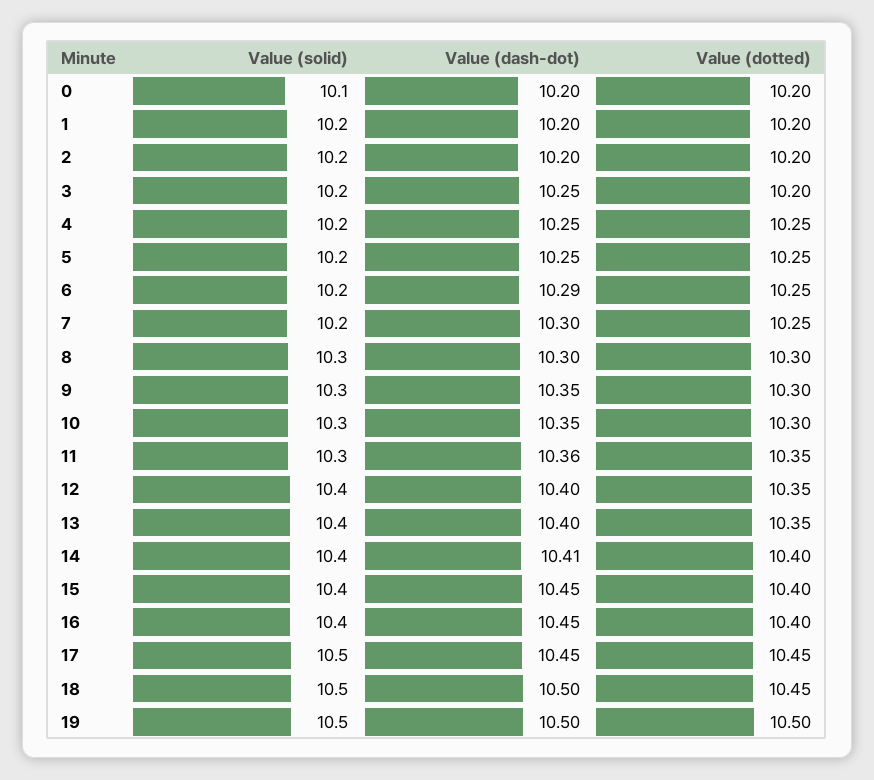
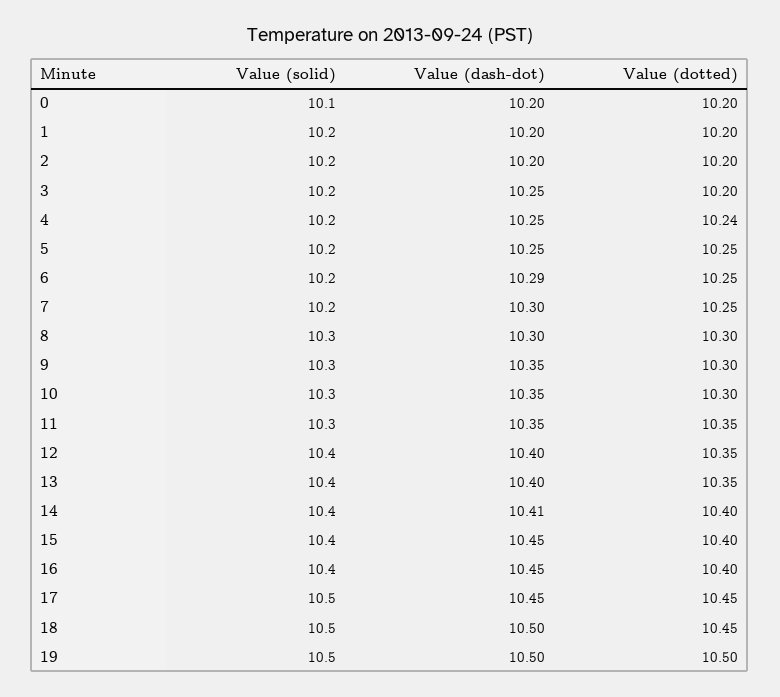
Value (dotted), 4: 10.25 -> 10.24
Value (dash-dot), 11: 10.36 -> 10.35

